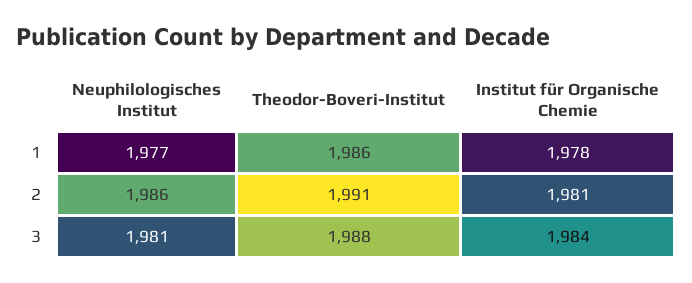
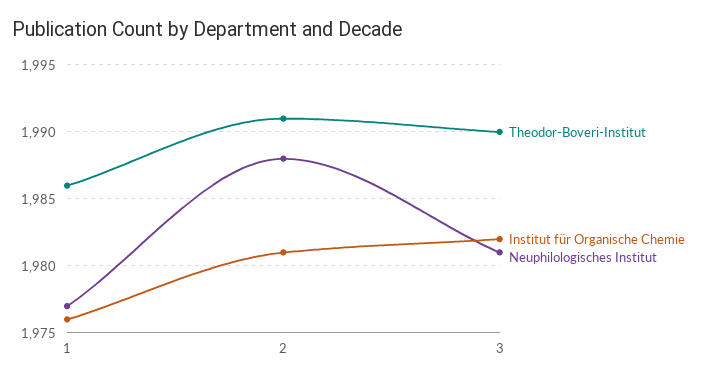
Institut für Organische Chemie, 1: 1978 -> 1976
Neuphilologisches Institut, 2: 1986 -> 1988
Theodor-Boveri-Institut, 3: 1988 -> 1990
Institut für Organische Chemie, 3: 1984 -> 1982

